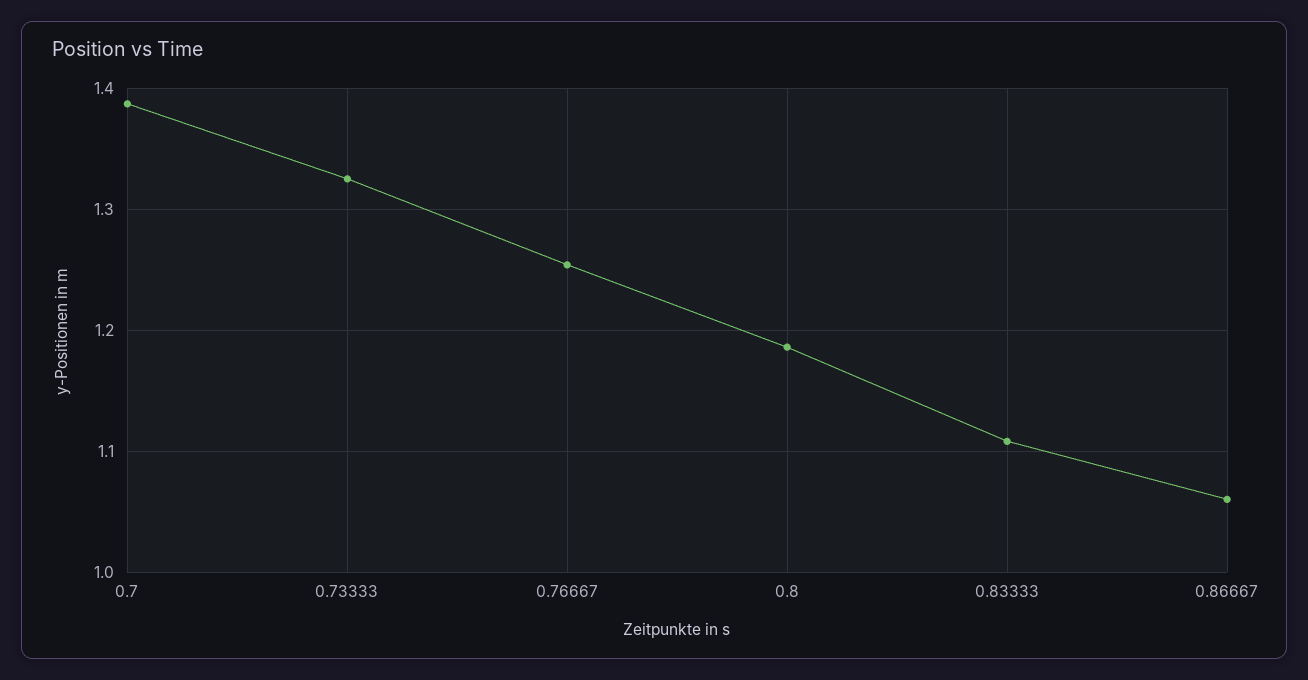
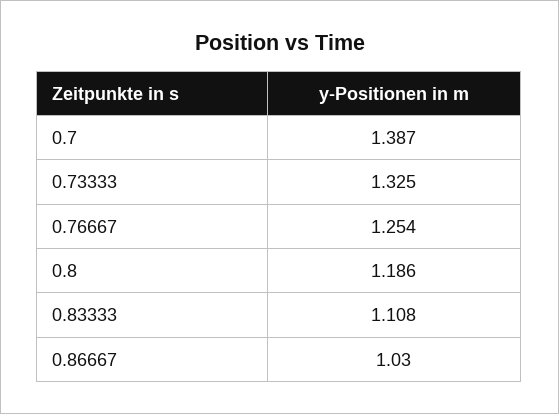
0.86667: 1.06 -> 1.03

